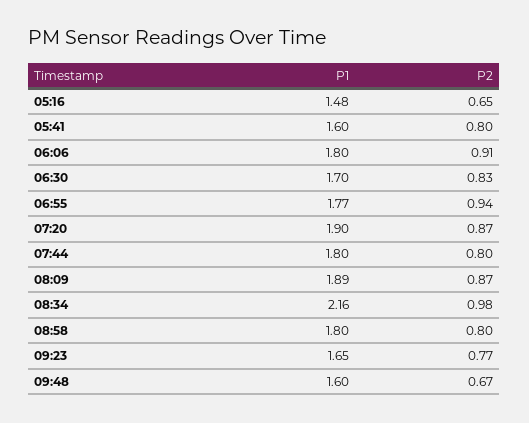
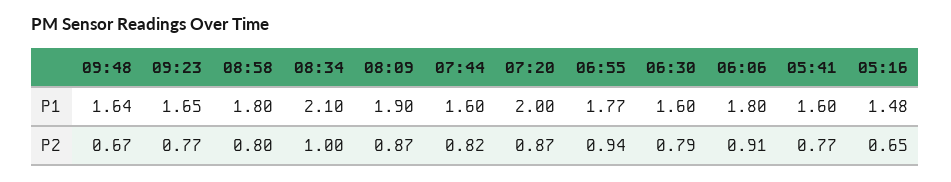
P2, 05:41: 0.8 -> 0.77
P1, 06:30: 1.7 -> 1.6
P2, 06:30: 0.83 -> 0.79
P1, 07:20: 1.9 -> 2
P1, 07:44: 1.8 -> 1.6
P2, 07:44: 0.8 -> 0.82
P1, 08:09: 1.89 -> 1.9
P1, 08:34: 2.16 -> 2.1
P2, 08:34: 0.98 -> 1
P1, 09:48: 1.6 -> 1.64

